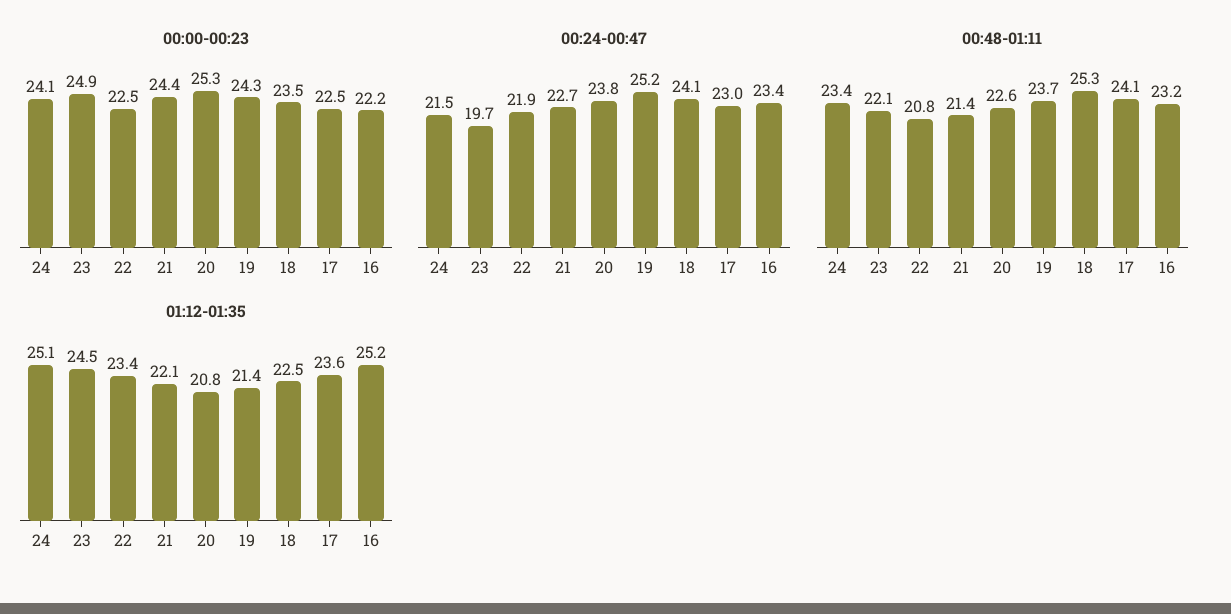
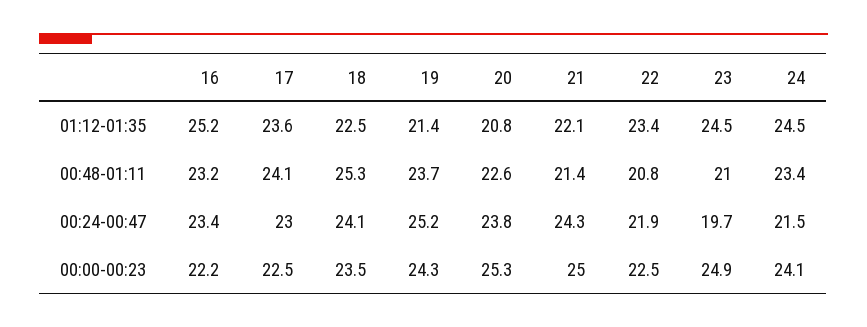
00:00-00:23, 21: 24.4 -> 25
00:24-00:47, 21: 22.7 -> 24.3
00:48-01:11, 23: 22.1 -> 21
01:12-01:35, 24: 25.1 -> 24.5

